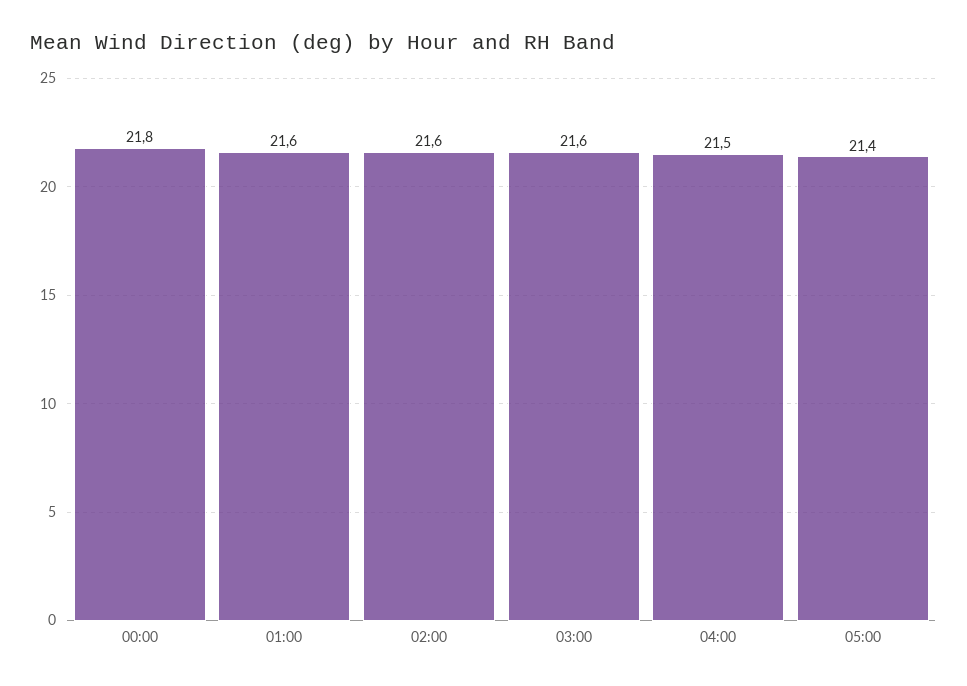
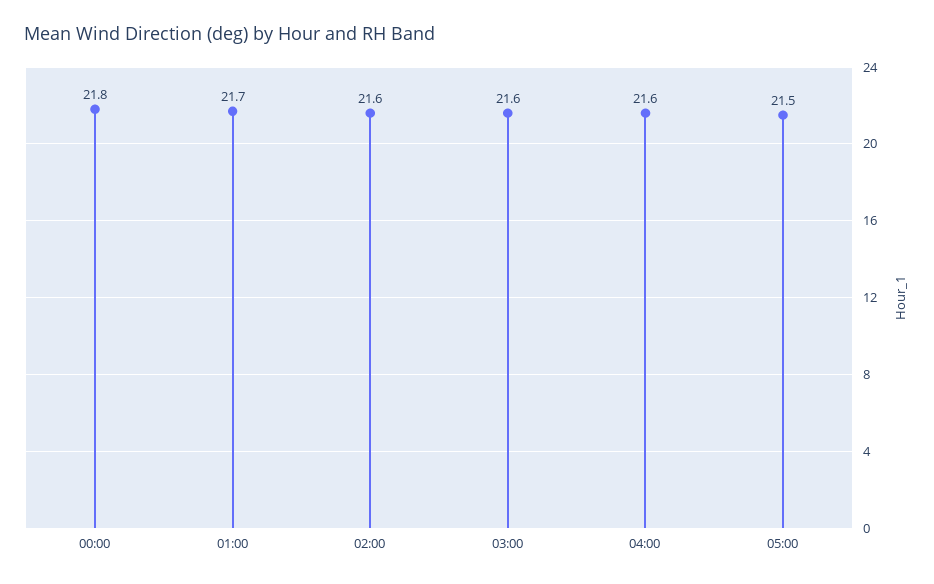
01:00: 21.6 -> 21.7
04:00: 21.5 -> 21.6
05:00: 21.4 -> 21.5

